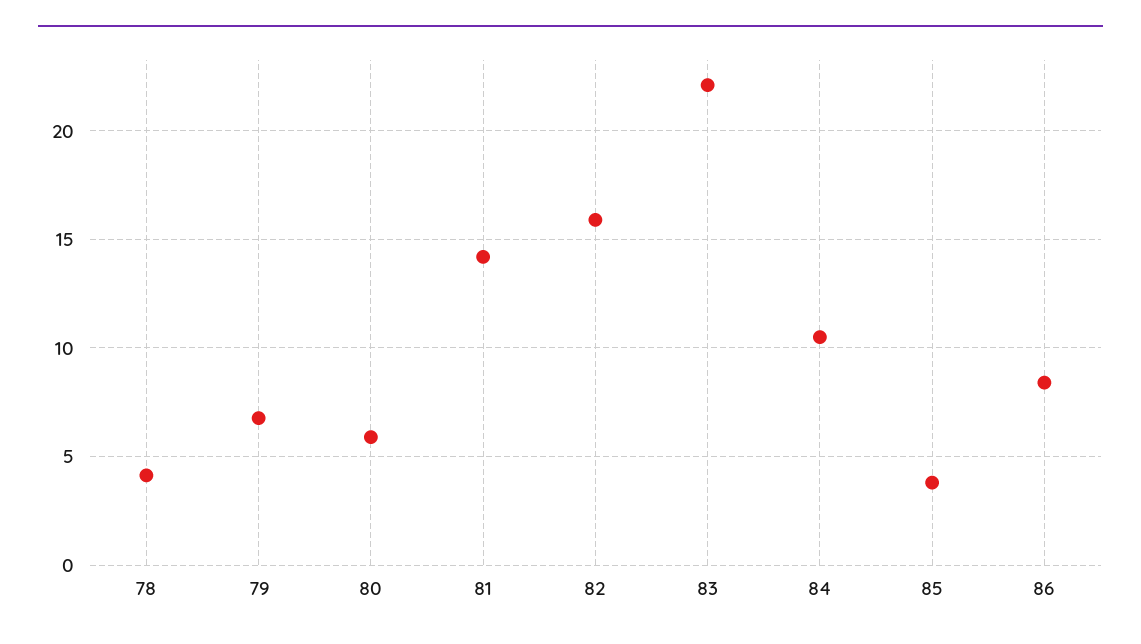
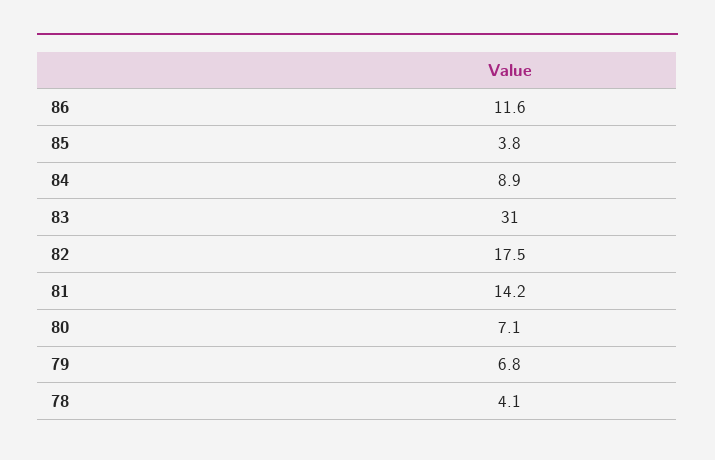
80: 6 -> 7.1
82: 16 -> 17.5
83: 22 -> 31
84: 10.5 -> 8.9
86: 8.5 -> 11.6

